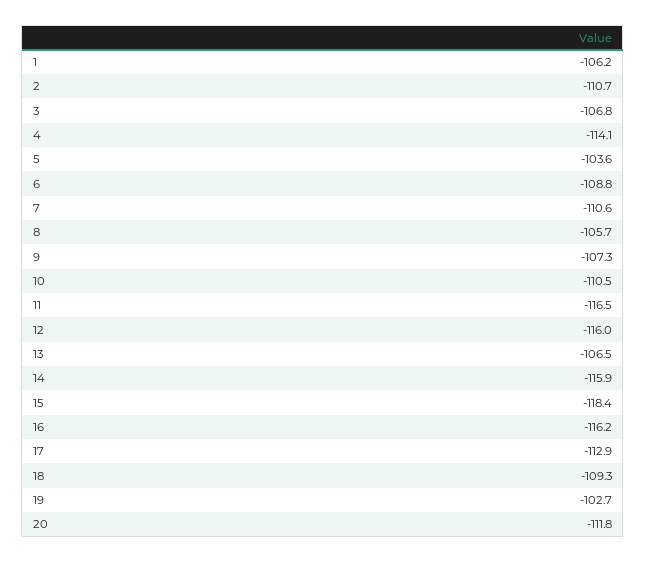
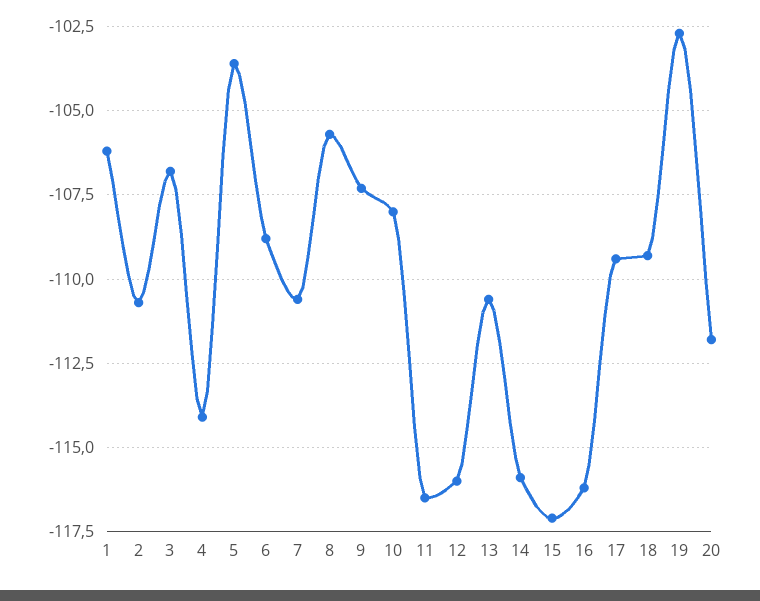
10: -110.5 -> -108
13: -106.5 -> -110.5
15: -118.4 -> -117
17: -112.9 -> -109.5

